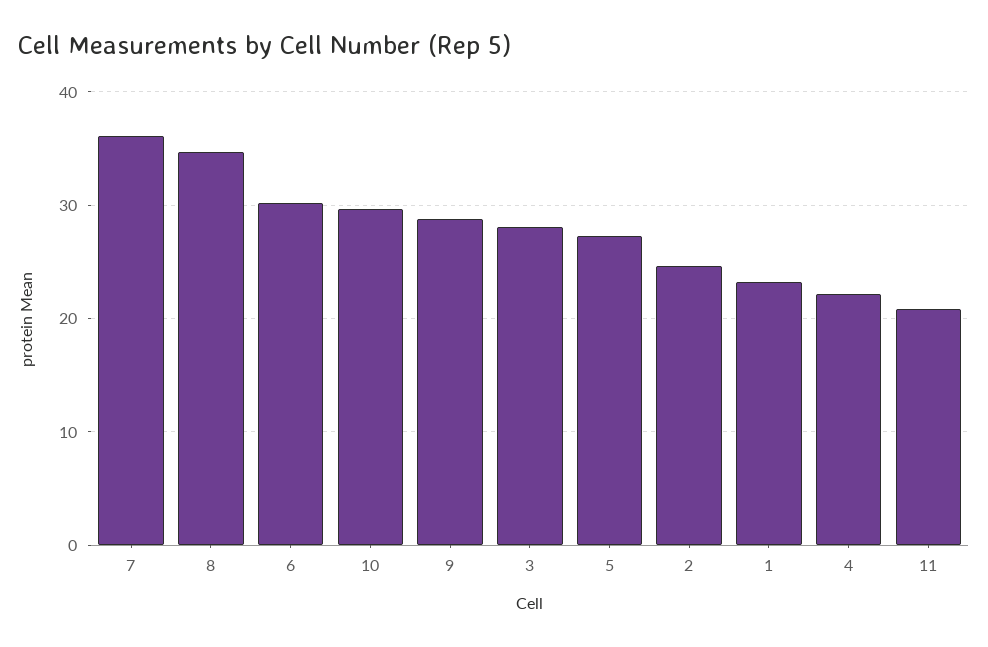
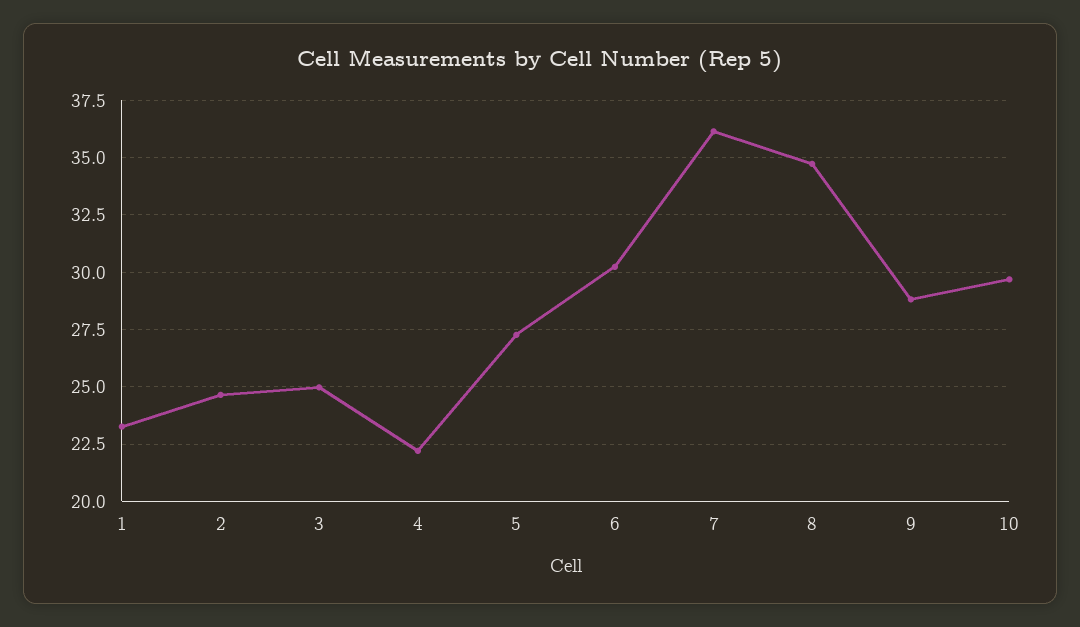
3: 28 -> 25
11: 21 -> none

